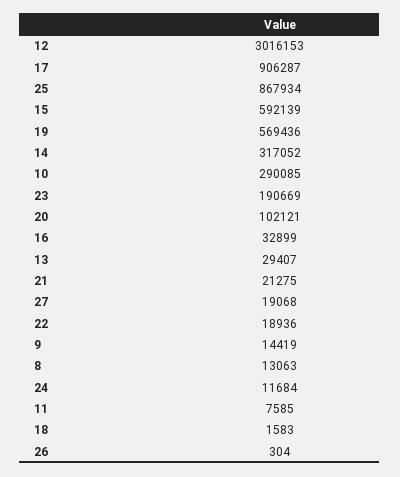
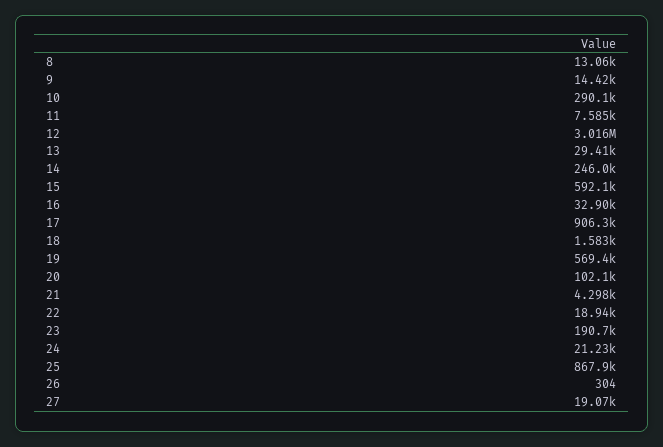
14: 317052 -> 246000
21: 21275 -> 4298
24: 11684 -> 21230

